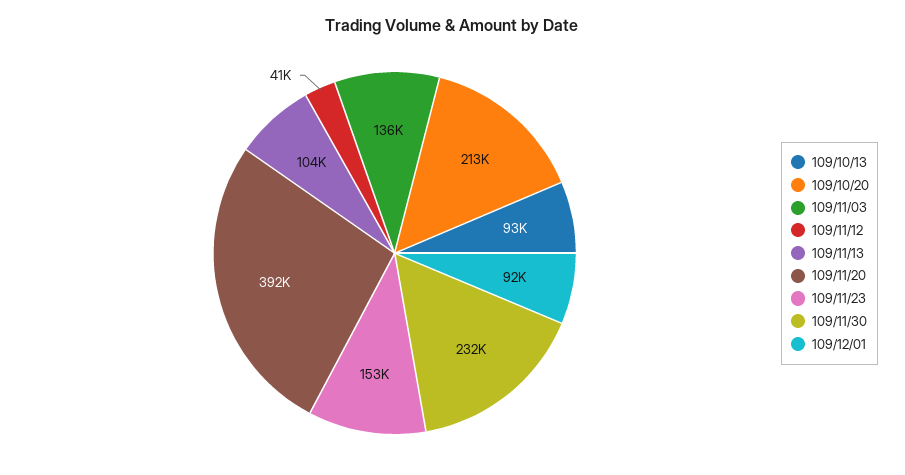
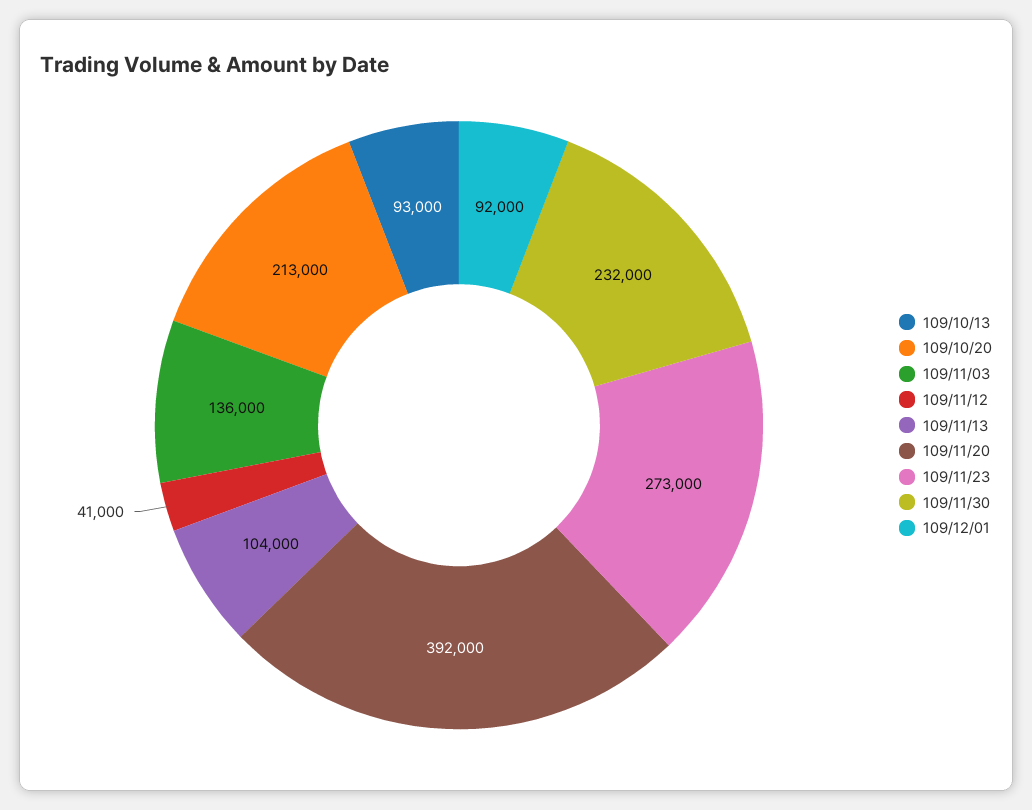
109/11/23: 153000 -> 273000

